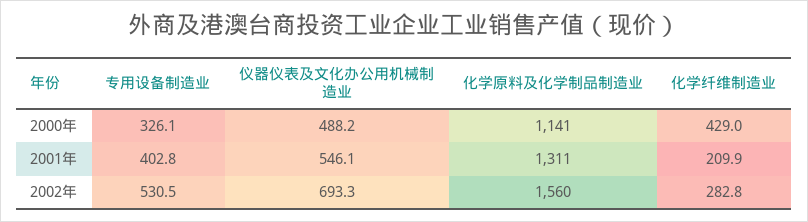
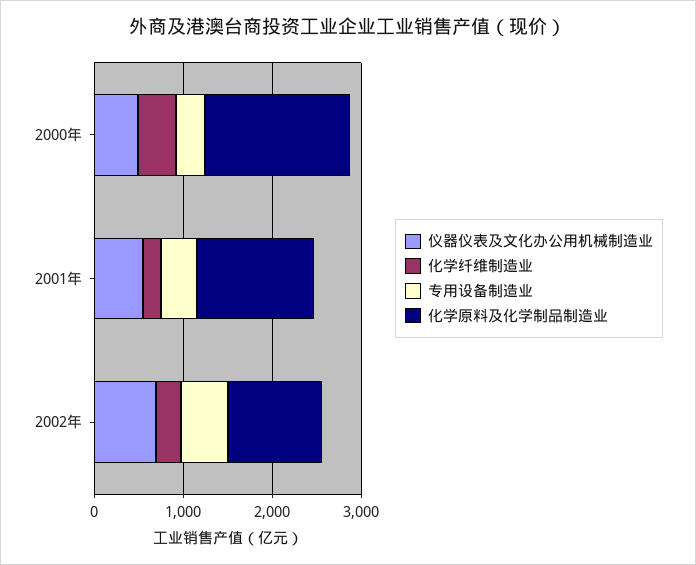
化学原料及化学制品制造业, 2000年: 1141 -> 1600
化学原料及化学制品制造业, 2002年: 1560 -> 1000

